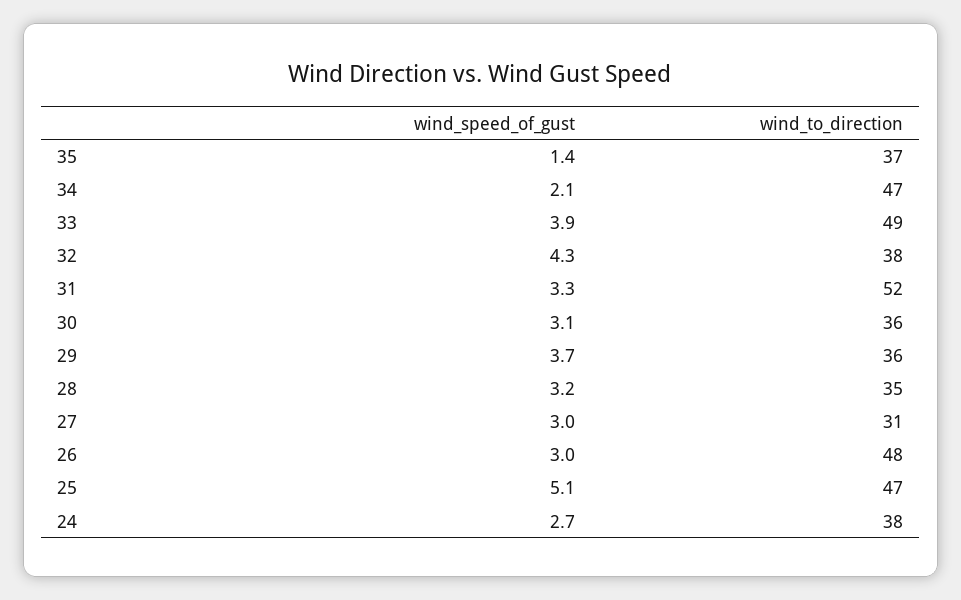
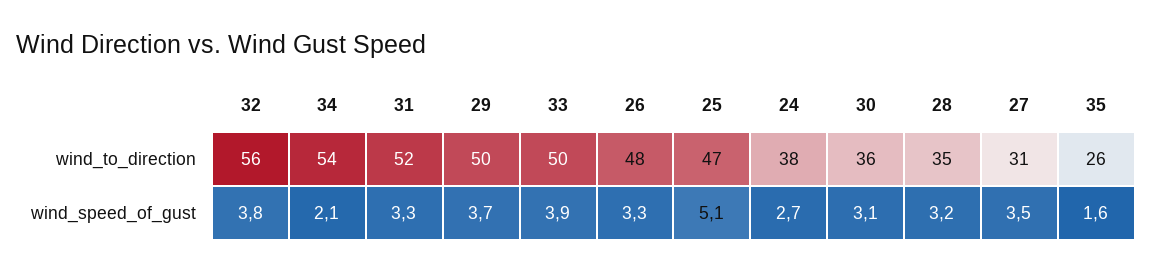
wind_speed_of_gust, 35: 1.4 -> 1.6
wind_to_direction, 35: 37 -> 26
wind_to_direction, 34: 47 -> 54
wind_to_direction, 33: 49 -> 50
wind_speed_of_gust, 32: 4.3 -> 3.8
wind_to_direction, 32: 38 -> 56
wind_to_direction, 29: 36 -> 50
wind_speed_of_gust, 27: 3 -> 3.5
wind_speed_of_gust, 26: 3 -> 3.3

